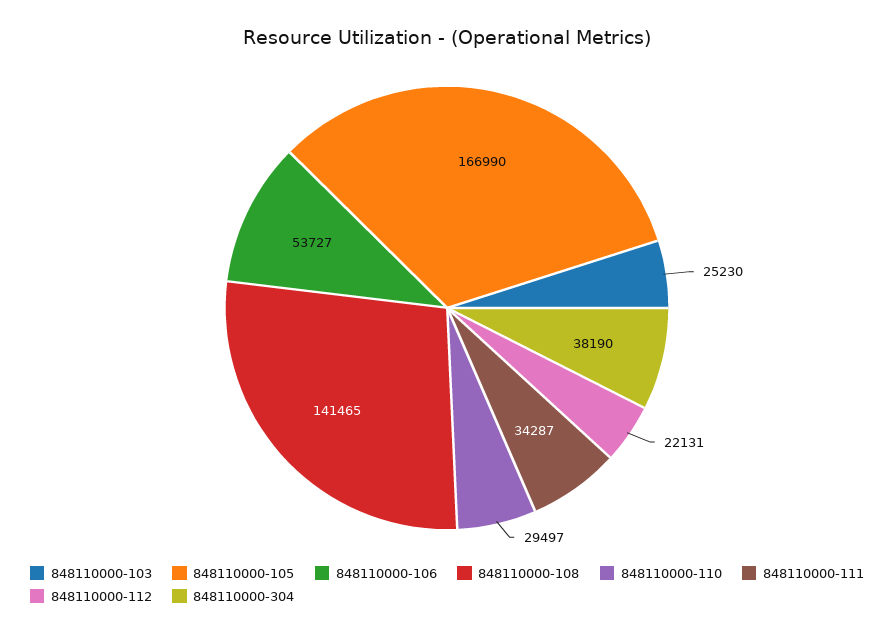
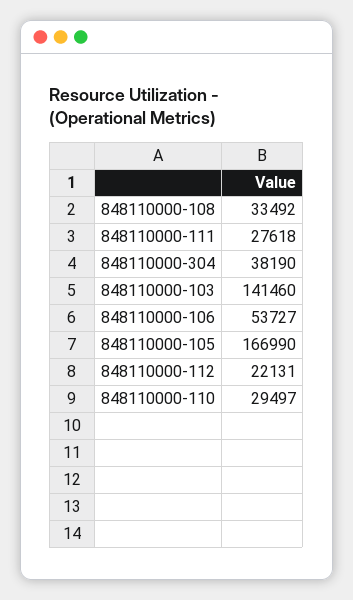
848110000-103: 25230 -> 141460
848110000-108: 141465 -> 33492
848110000-111: 34287 -> 27618

